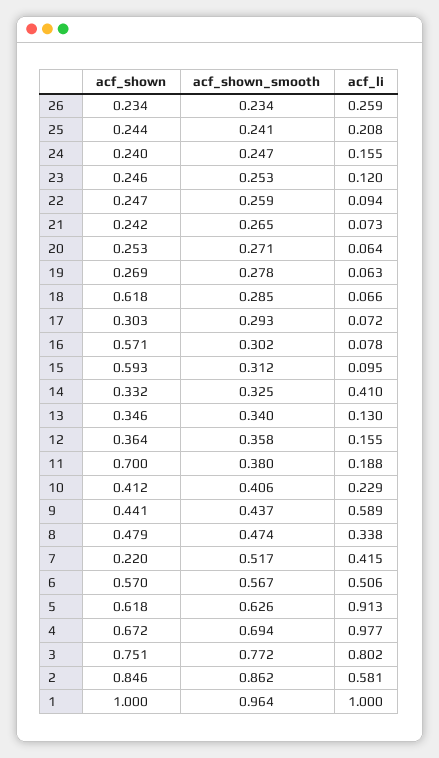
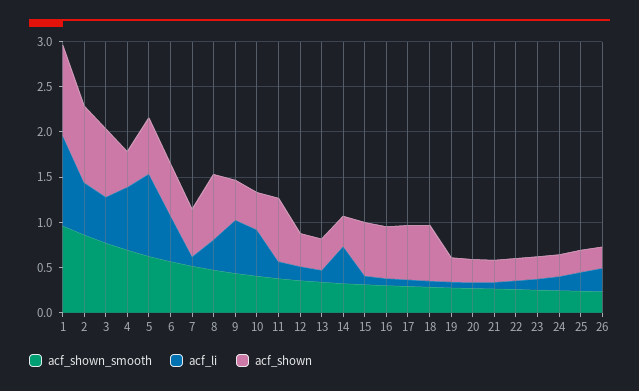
acf_shown, 17: 0.303 -> 0.6
acf_li, 10: 0.229 -> 0.5
acf_shown, 8: 0.479 -> 0.7
acf_shown, 7: 0.22 -> 0.5
acf_li, 7: 0.415 -> 0.1
acf_shown, 4: 0.672 -> 0.4
acf_li, 4: 0.977 -> 0.7
acf_li, 3: 0.802 -> 0.5

